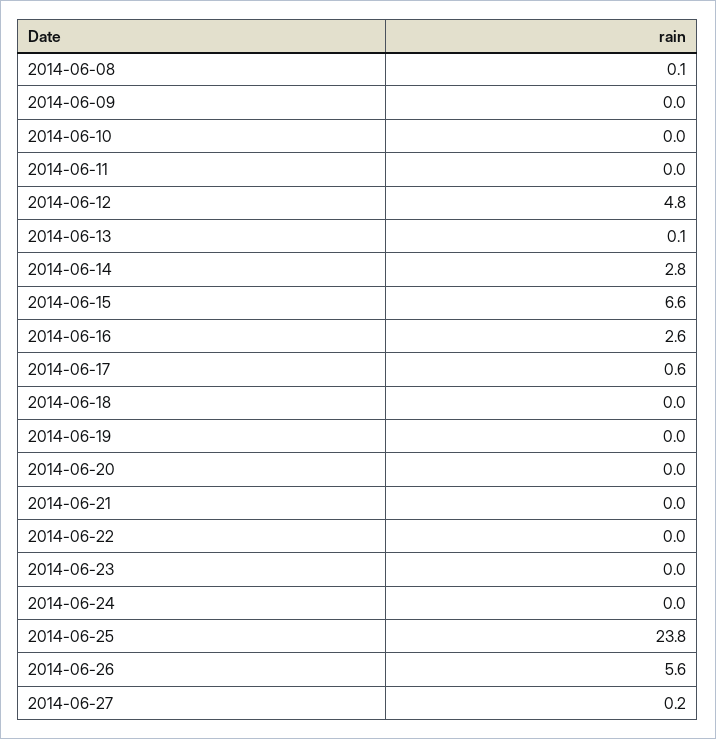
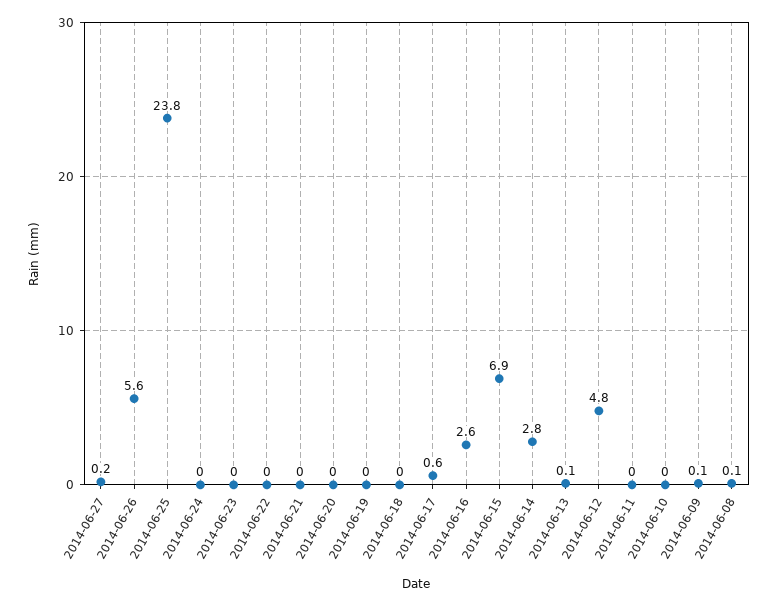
2014-06-09: 0 -> 0.1
2014-06-15: 6.6 -> 6.9

